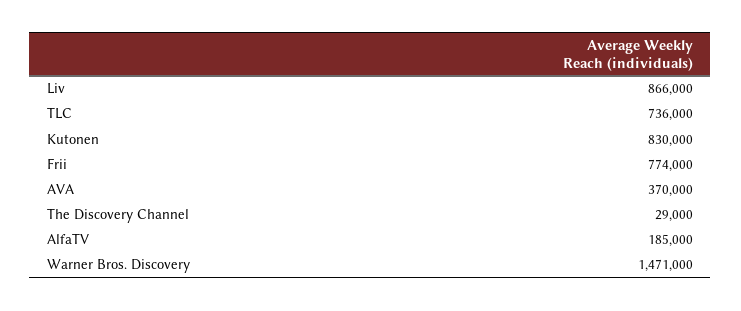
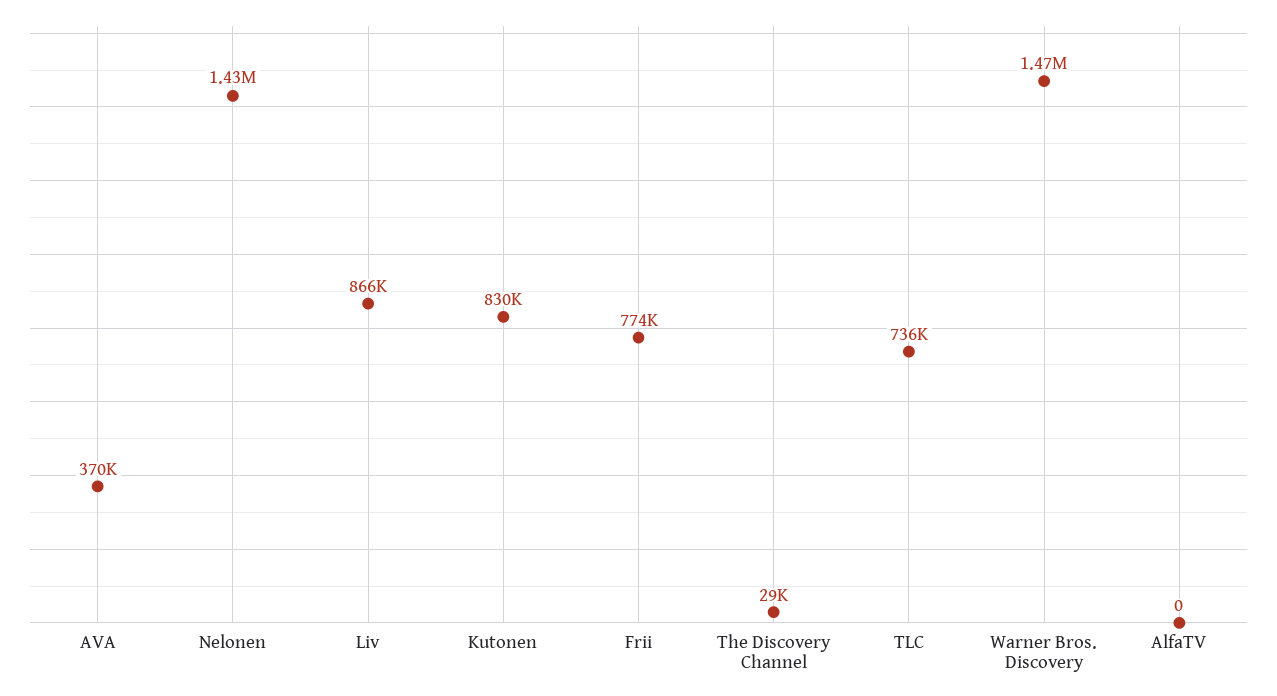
AlfaTV: 185000 -> 0
Nelonen: none -> 1430000

